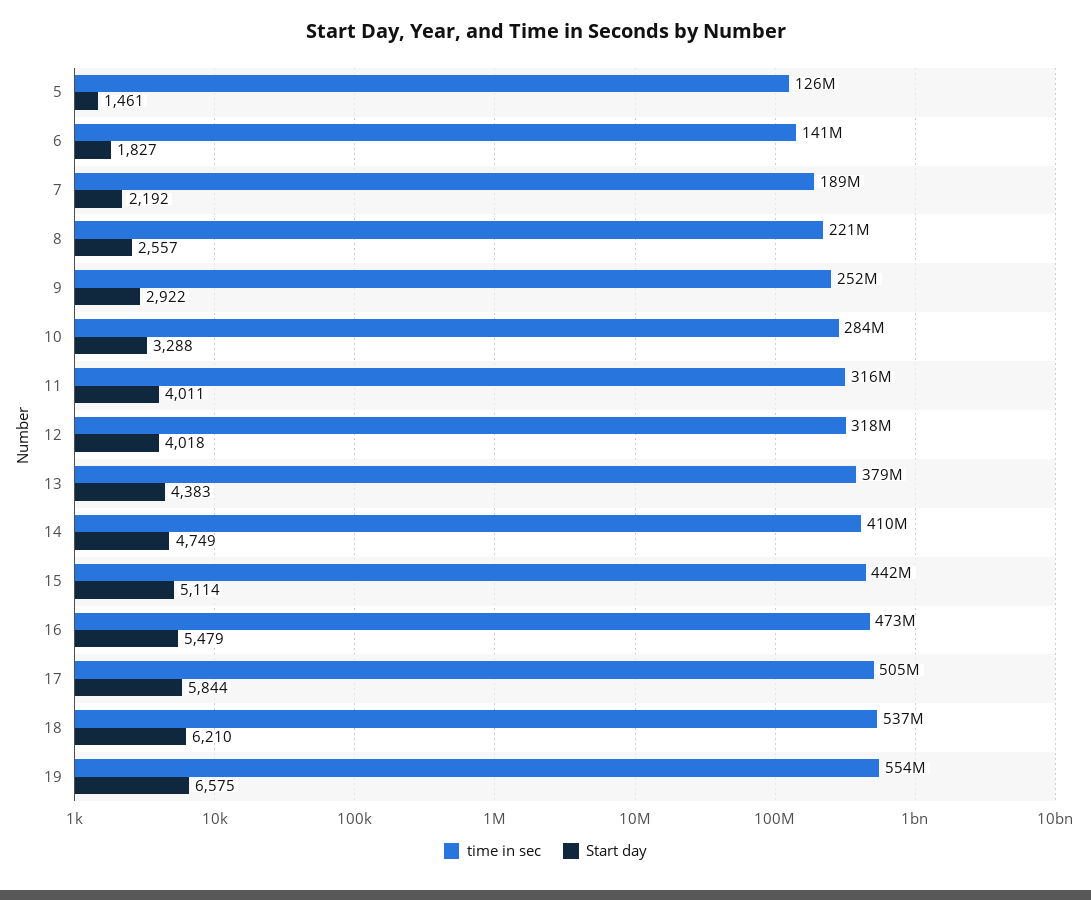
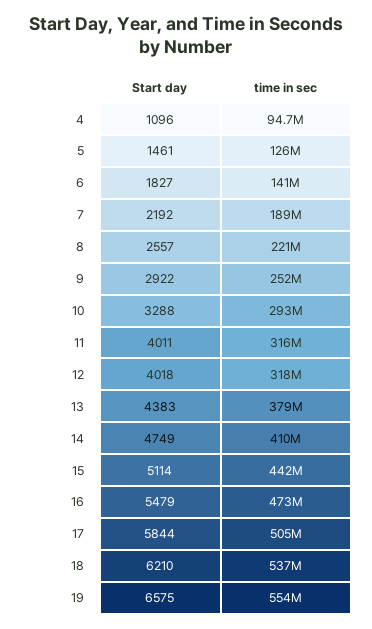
time in sec, 10: 284000000 -> 293000000
Start day, 4: none -> 1096
time in sec, 4: none -> 94700000

